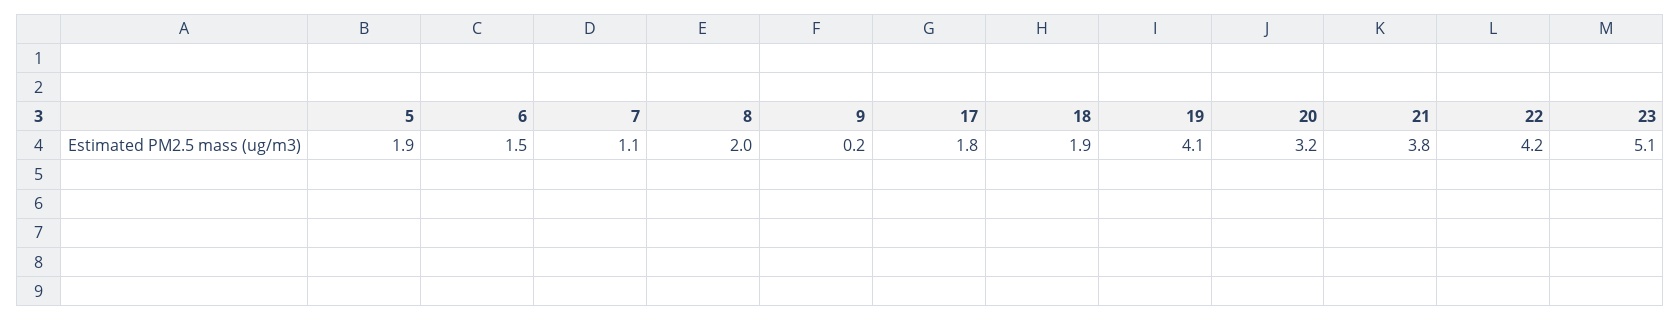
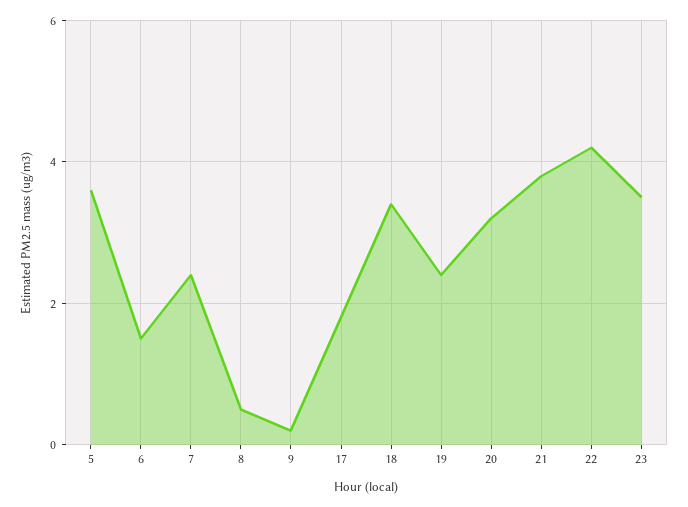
5: 1.9 -> 3.5
7: 1.1 -> 2.5
8: 2 -> 0.5
18: 1.9 -> 3.5
19: 4.1 -> 2.5
23: 5.1 -> 3.5

